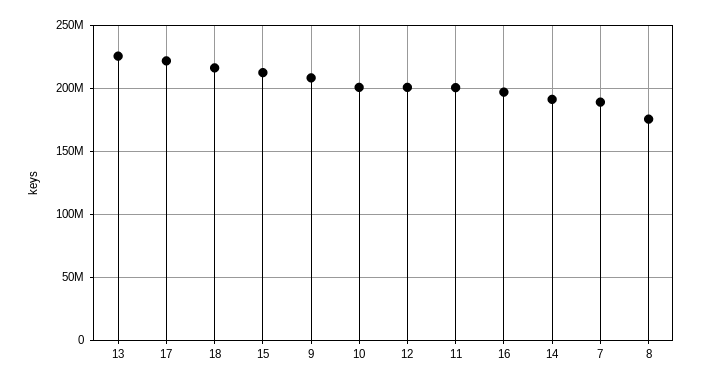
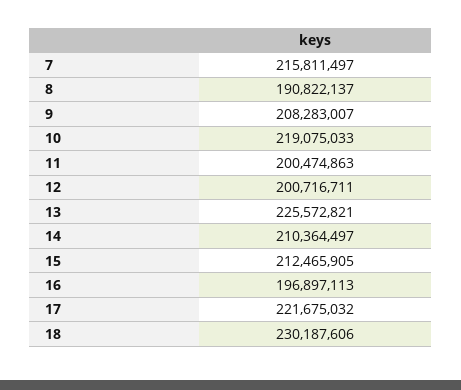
18: 215000000 -> 230187606
10: 200000000 -> 219075033
14: 190000000 -> 210364497
7: 190000000 -> 215811497
8: 175000000 -> 190822137

